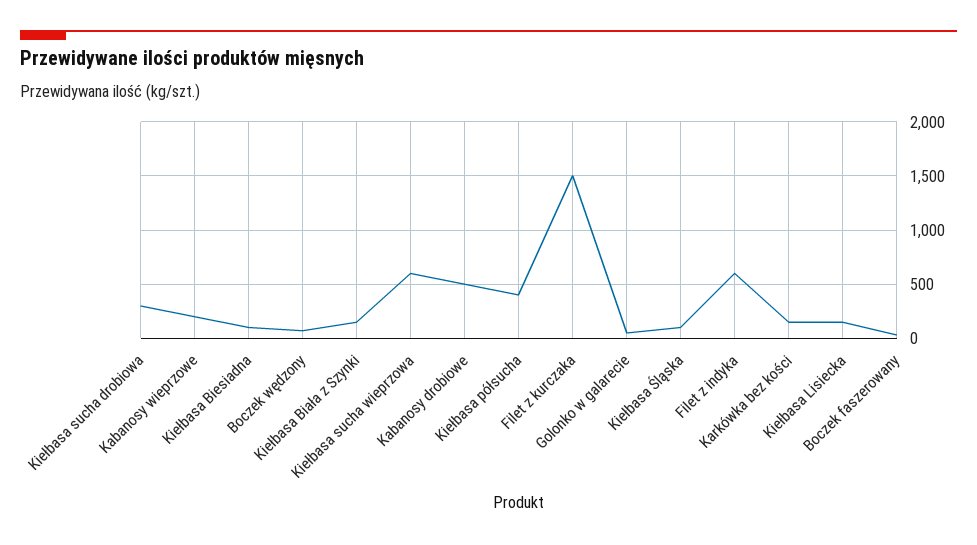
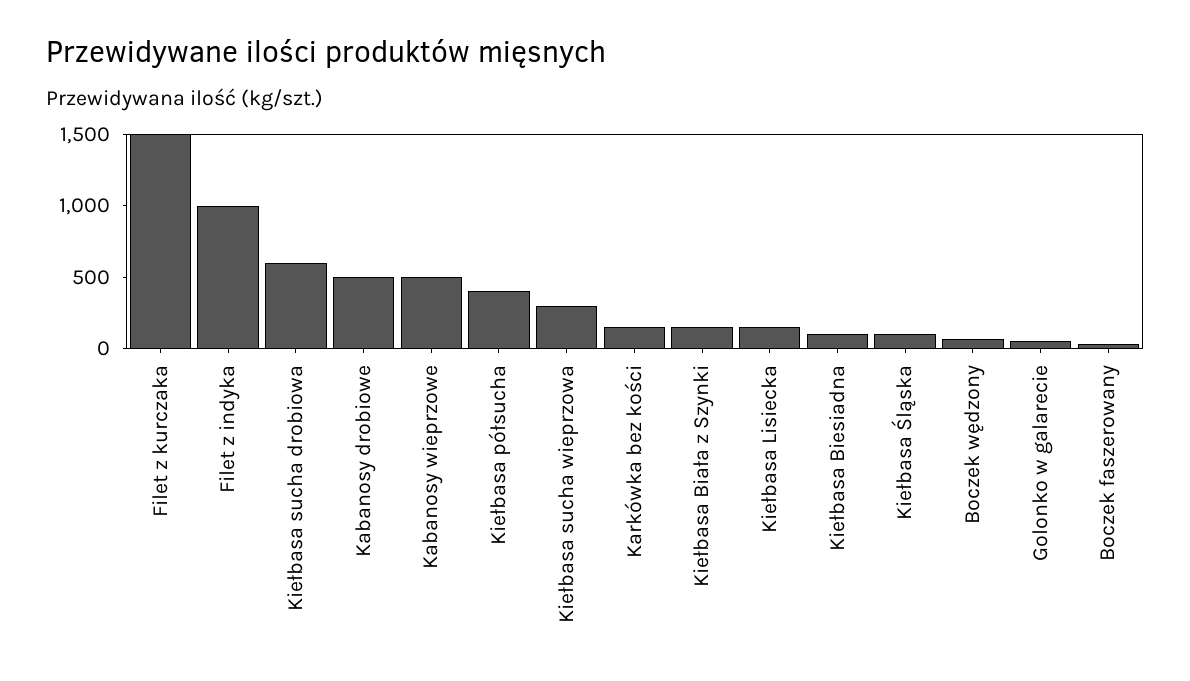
Kiełbasa sucha drobiowa: 300 -> 600
Kabanosy wieprzowe: 200 -> 500
Kiełbasa sucha wieprzowa: 600 -> 300
Filet z indyka: 600 -> 1000

